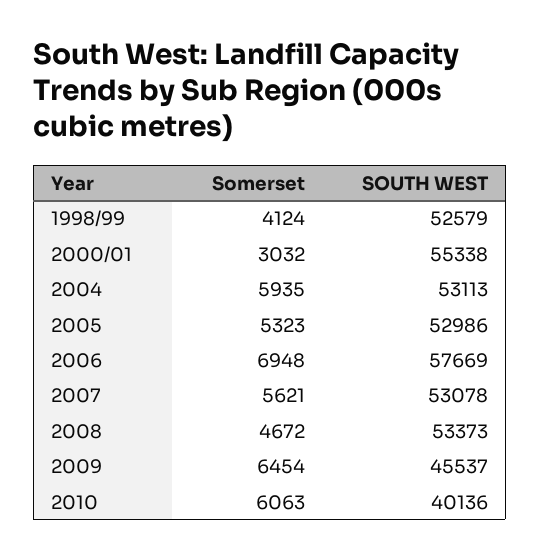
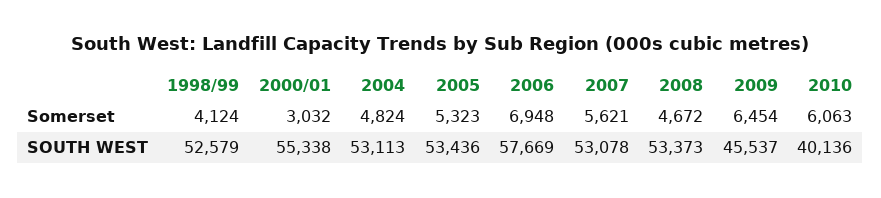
Somerset, 2004: 5935 -> 4824
SOUTH WEST, 2005: 52986 -> 53436

